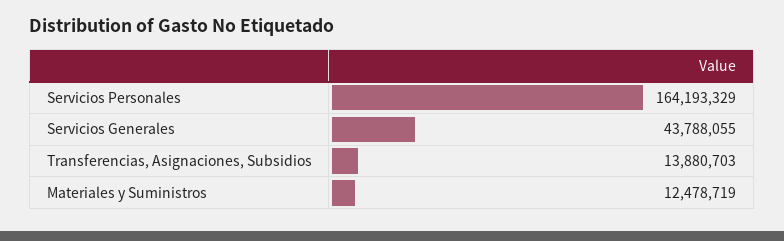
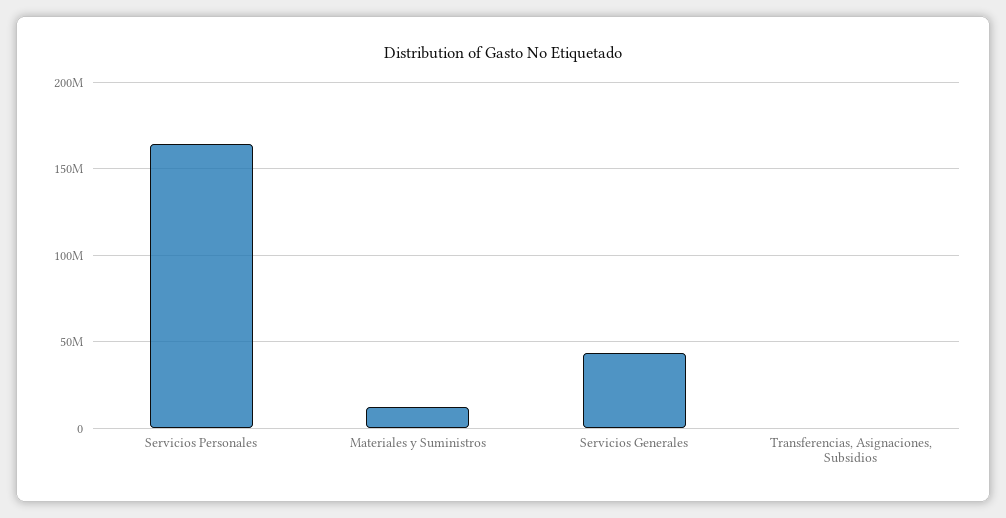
Transferencias, Asignaciones, Subsidios: 13880703 -> 0

